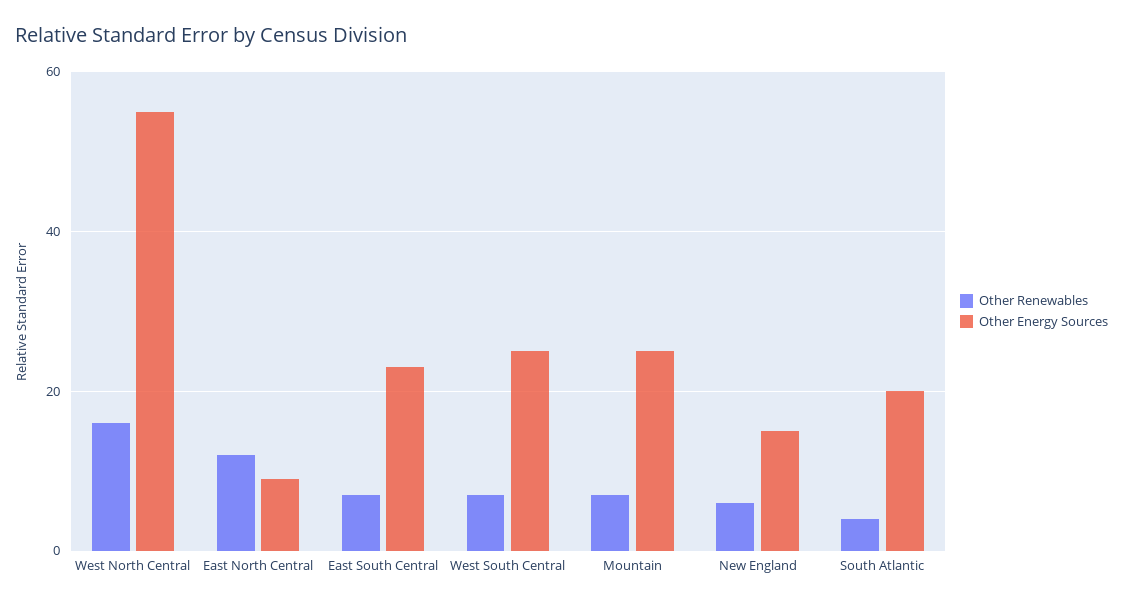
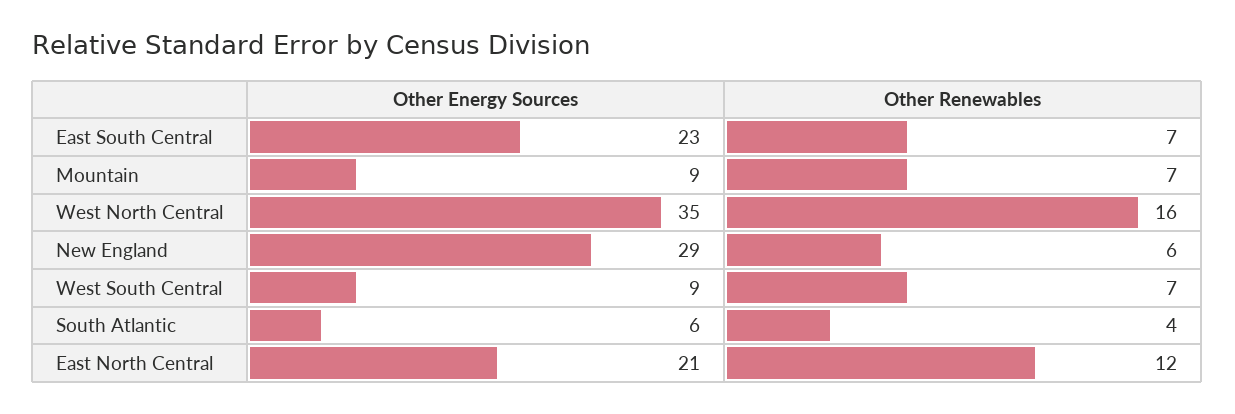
Other Energy Sources, West North Central: 55 -> 35
Other Energy Sources, East North Central: 10 -> 21
Other Energy Sources, West South Central: 25 -> 9
Other Energy Sources, Mountain: 25 -> 9
Other Energy Sources, New England: 15 -> 29
Other Energy Sources, South Atlantic: 20 -> 6

